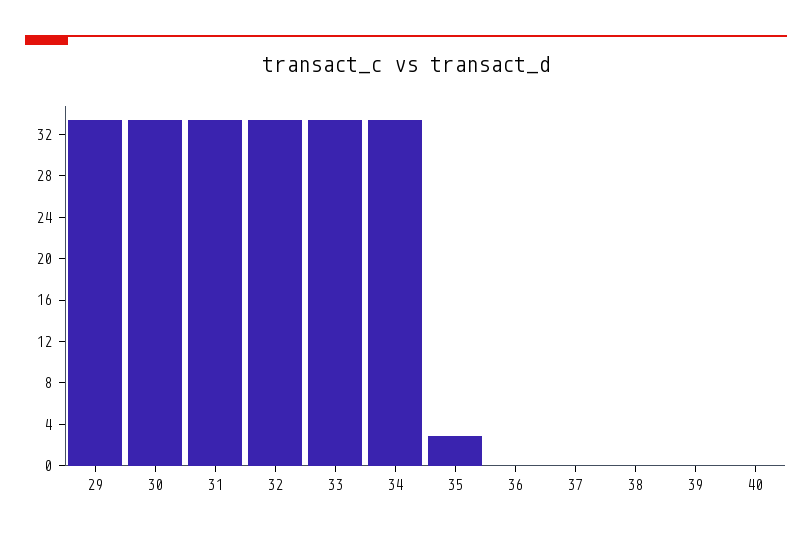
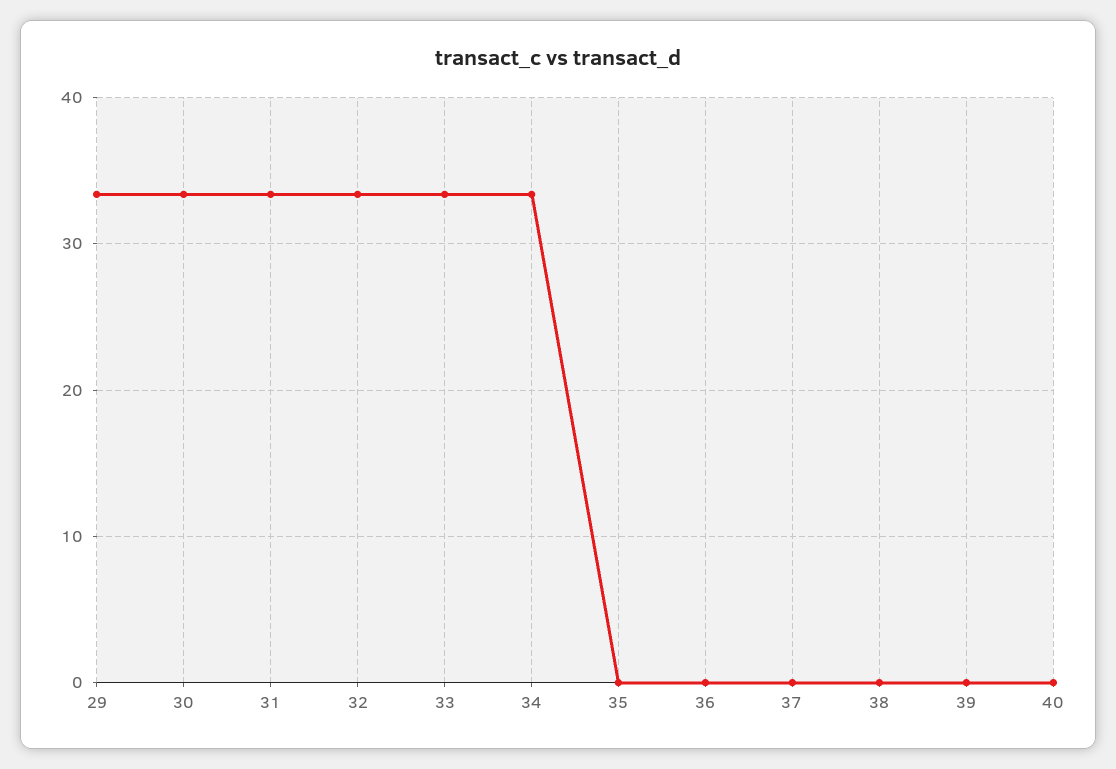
35: 3 -> 0

